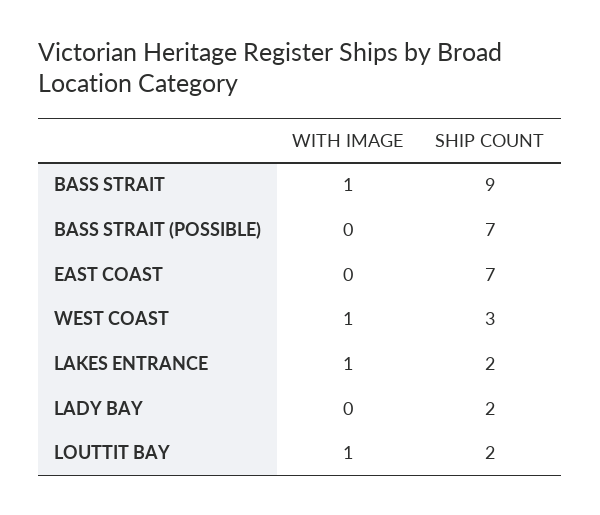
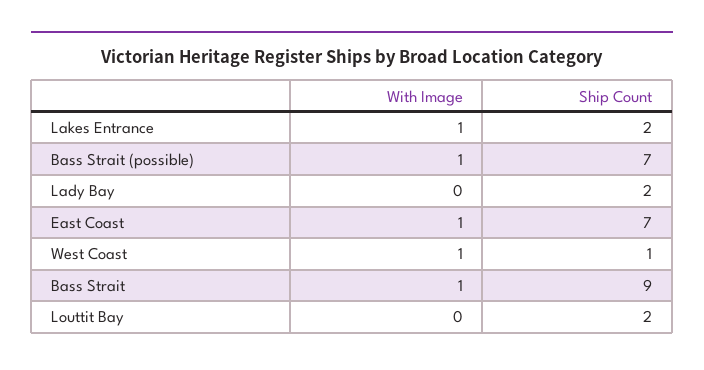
WITH IMAGE, BASS STRAIT (POSSIBLE): 0 -> 1
WITH IMAGE, EAST COAST: 0 -> 1
SHIP COUNT, WEST COAST: 3 -> 1
WITH IMAGE, LOUTTIT BAY: 1 -> 0

